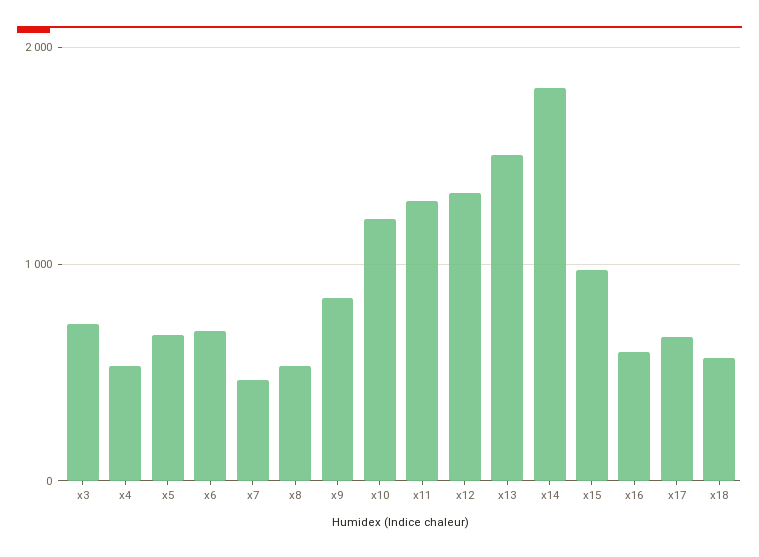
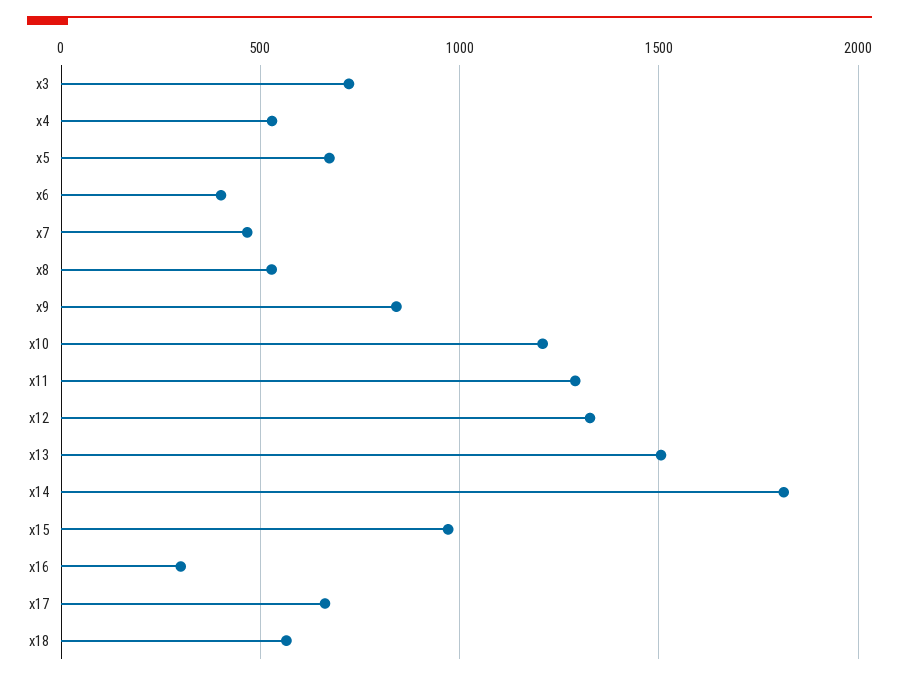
x6: 700 -> 400
x16: 600 -> 300

